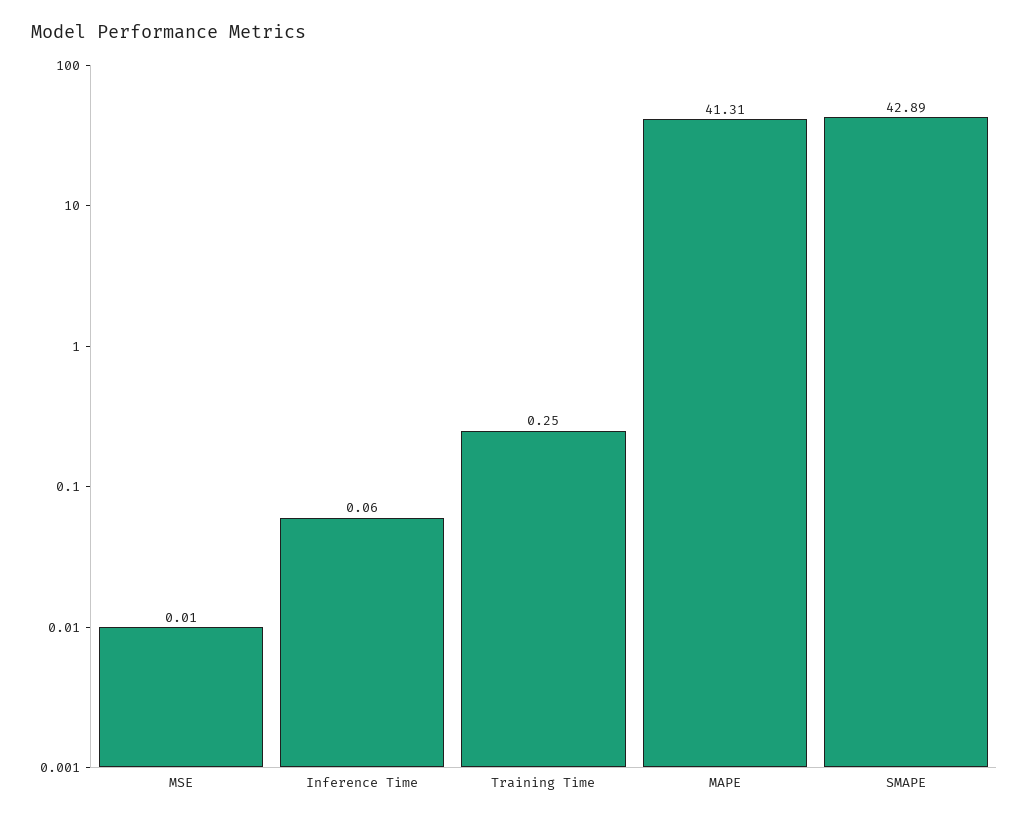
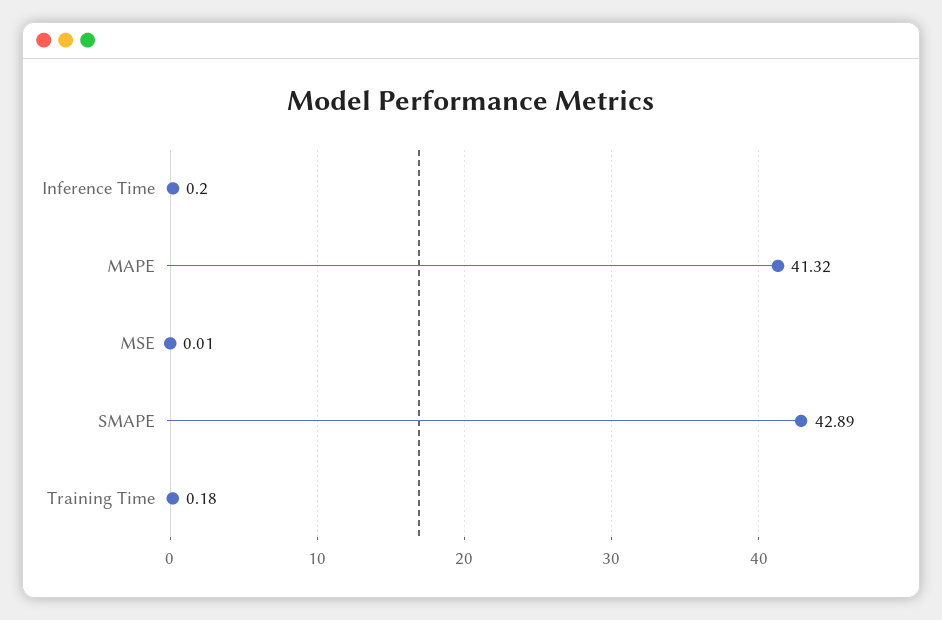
Inference Time: 0.06 -> 0.2
Training Time: 0.25 -> 0.18
MAPE: 41.31 -> 41.32

